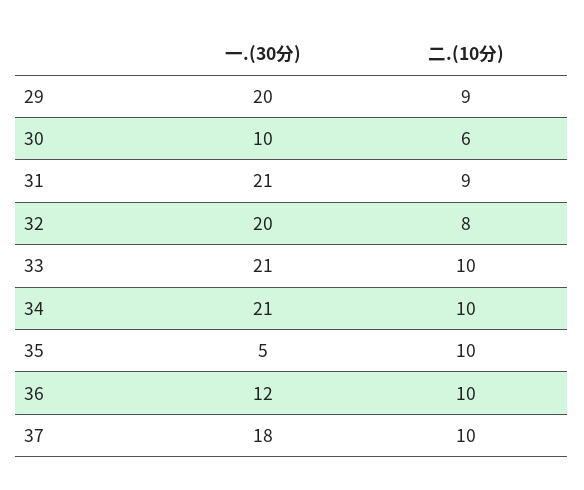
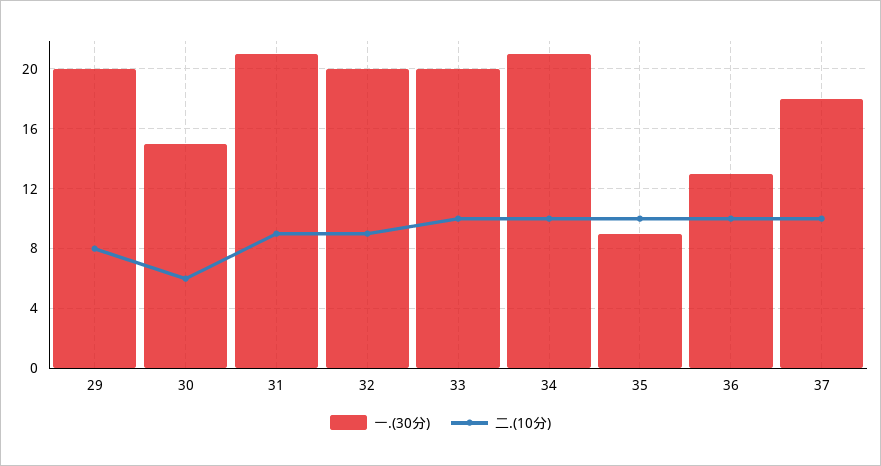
二.(10分), 29: 9 -> 8
一.(30分), 30: 10 -> 15
二.(10分), 32: 8 -> 9
一.(30分), 33: 21 -> 20
一.(30分), 35: 5 -> 9
一.(30分), 36: 12 -> 13

